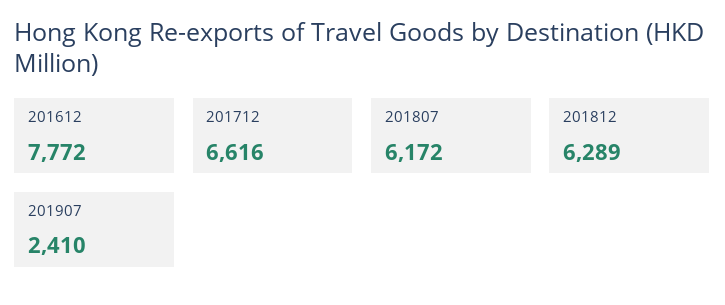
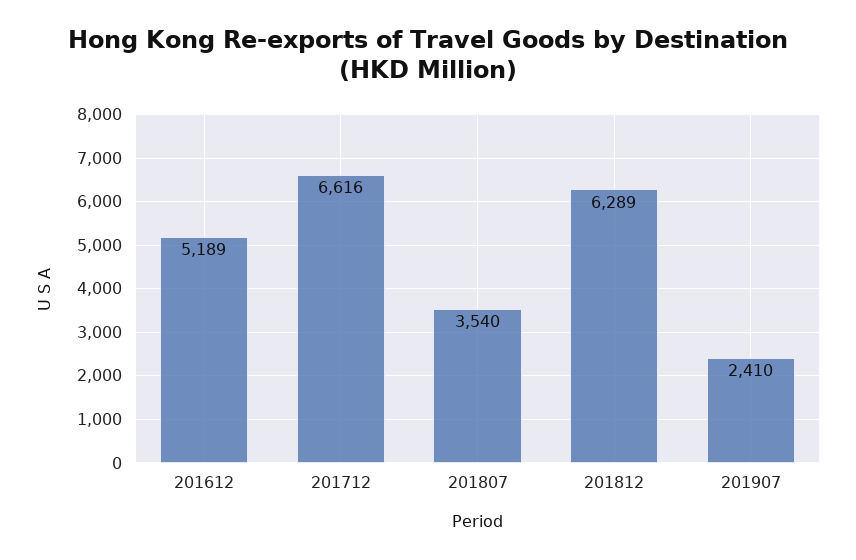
201612: 7772 -> 5189
201807: 6172 -> 3540

